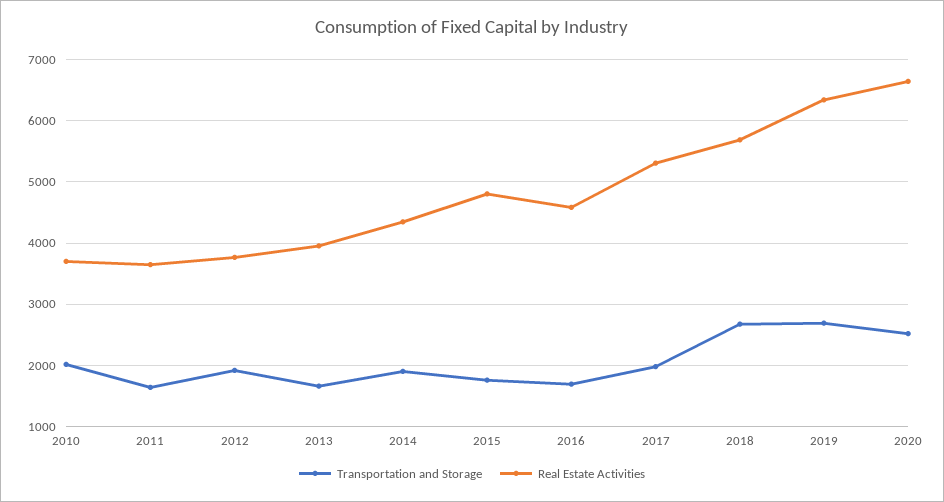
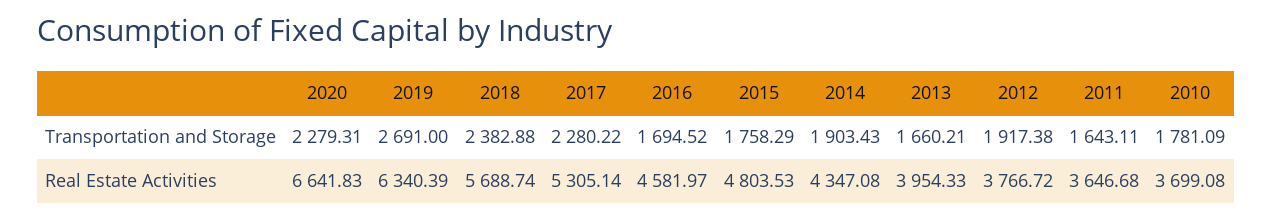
Transportation and Storage, 2010: 2000 -> 1781.09
Transportation and Storage, 2017: 2000 -> 2280.22
Transportation and Storage, 2018: 2700 -> 2382.88
Transportation and Storage, 2020: 2500 -> 2279.31

